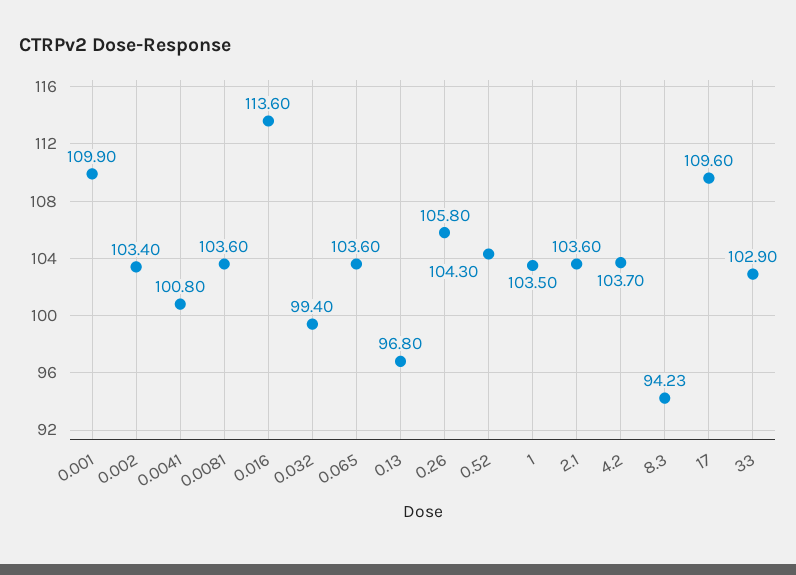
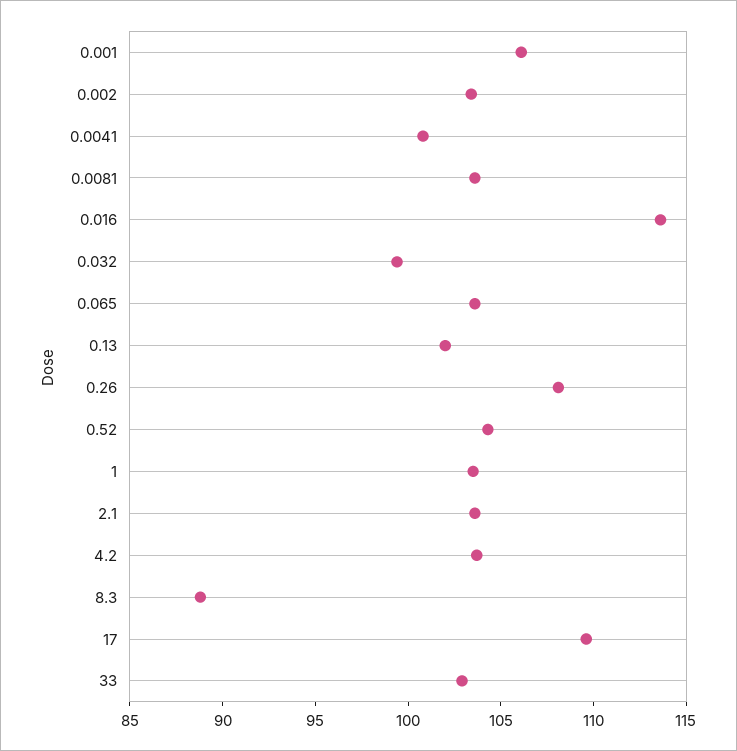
0.001: 109.9 -> 106
0.13: 96.8 -> 102
0.26: 105.8 -> 108
8.3: 94.23 -> 89

